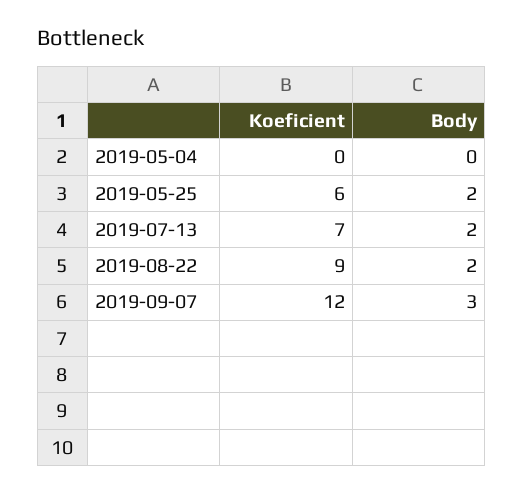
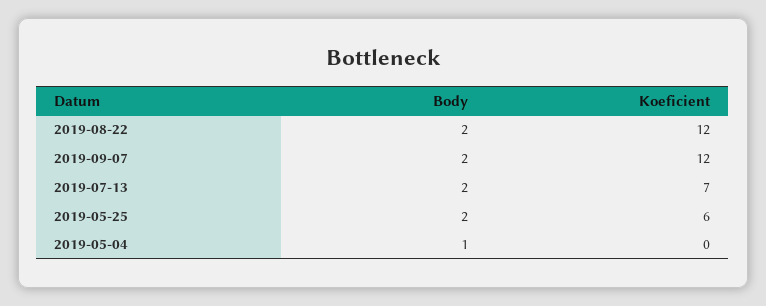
Body, 2019-05-04: 0 -> 1
Koeficient, 2019-08-22: 9 -> 12
Body, 2019-09-07: 3 -> 2

